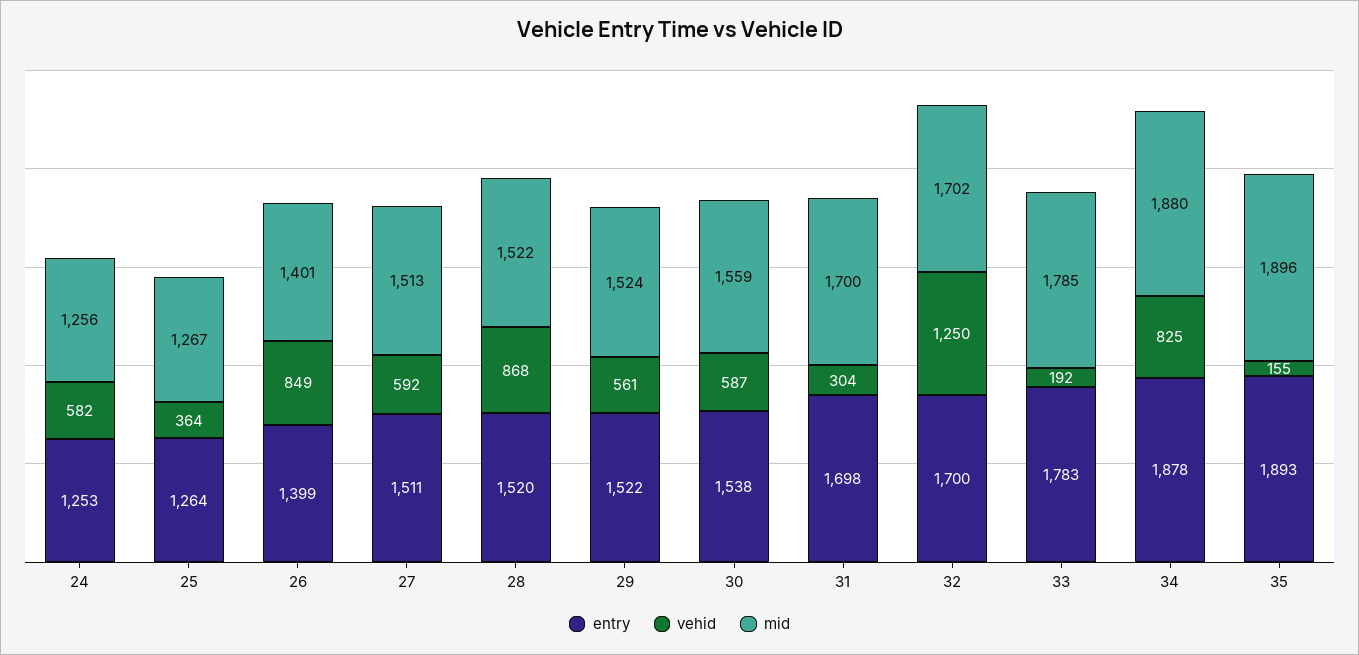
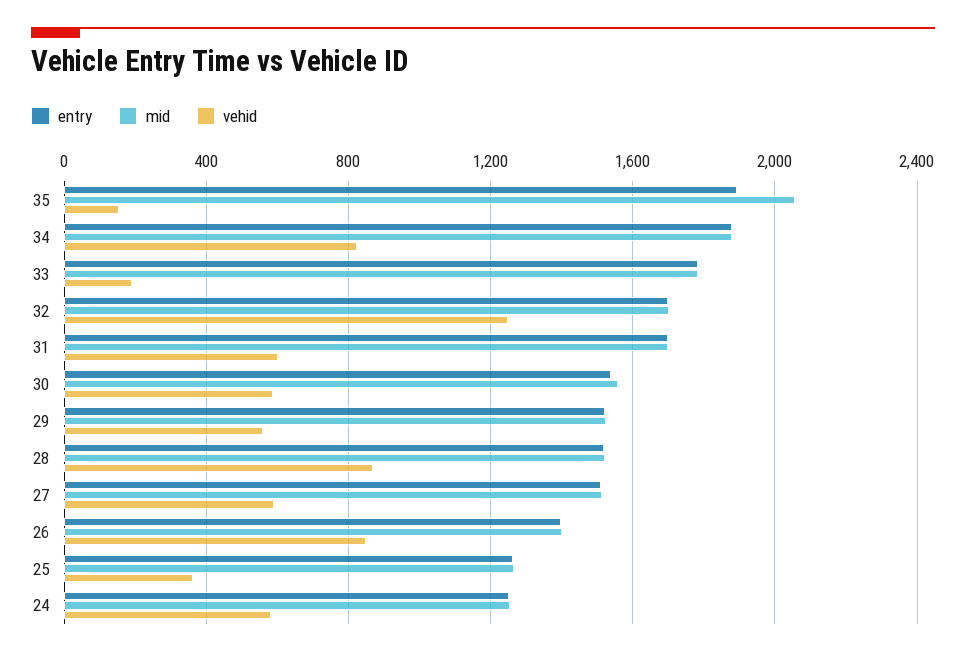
vehid, 31: 304 -> 600
mid, 35: 1896 -> 2050

